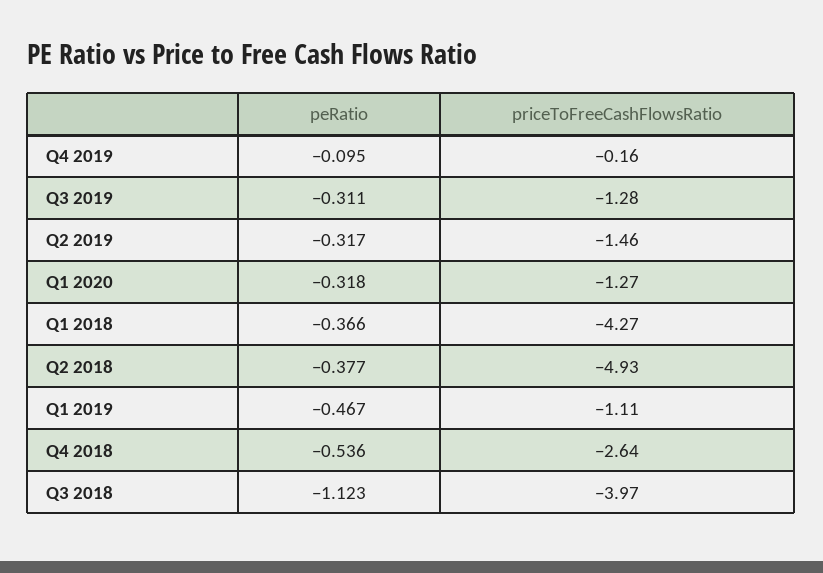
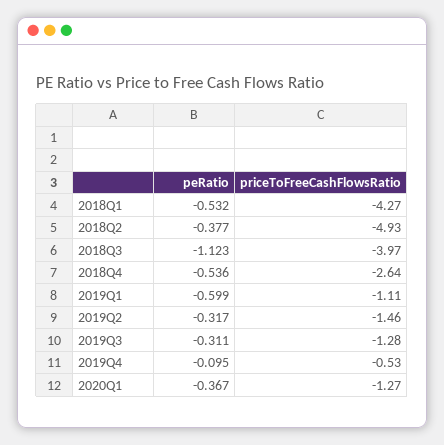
priceToFreeCashFlowsRatio, Q4 2019: -0.16 -> -0.53
peRatio, Q1 2020: -0.318 -> -0.367
peRatio, Q1 2018: -0.366 -> -0.532
peRatio, Q1 2019: -0.467 -> -0.599

